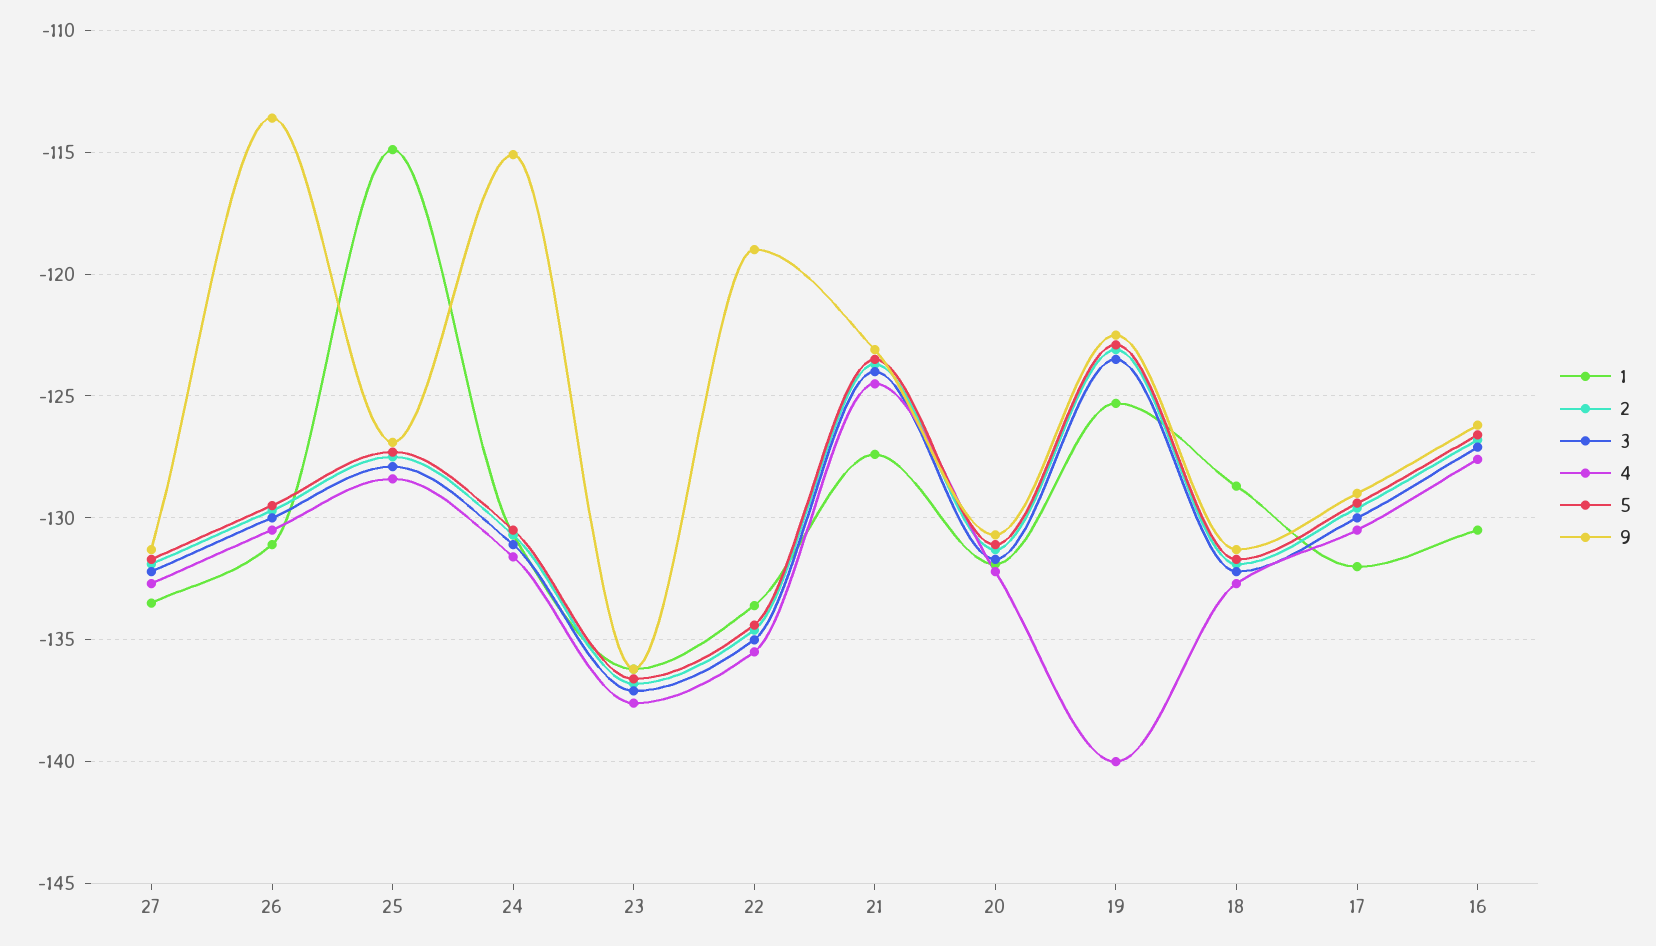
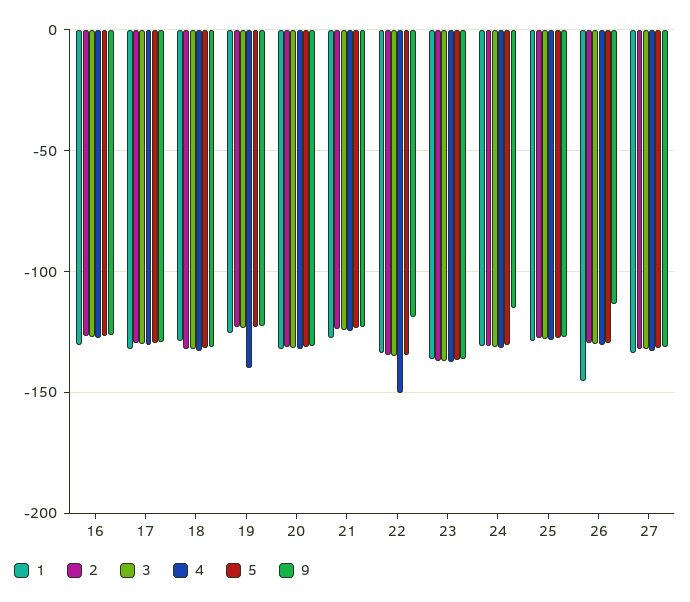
1, 26: -131 -> -145
1, 25: -115 -> -130
4, 22: -135.5 -> -150

